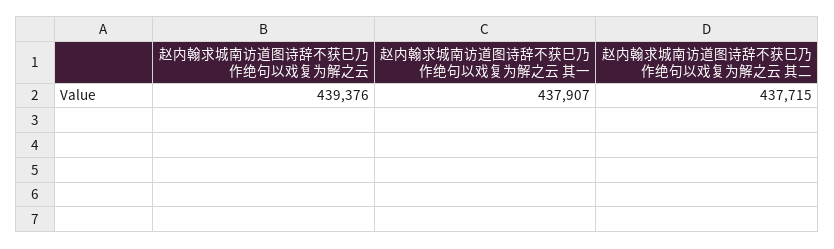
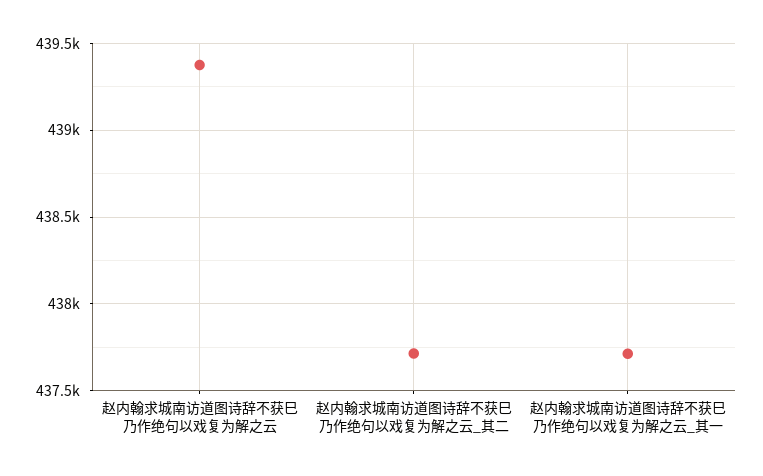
赵内翰求城南访道图诗辞不获巳乃作绝句以戏复为解之云 其一: 437907 -> 437700

